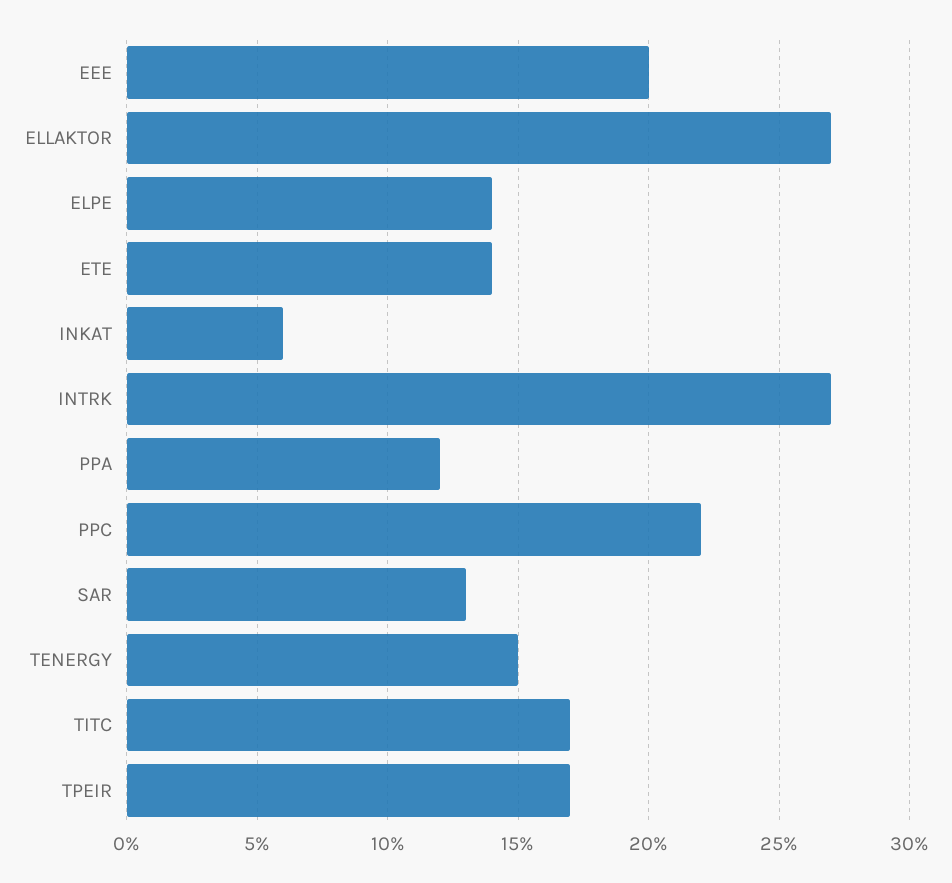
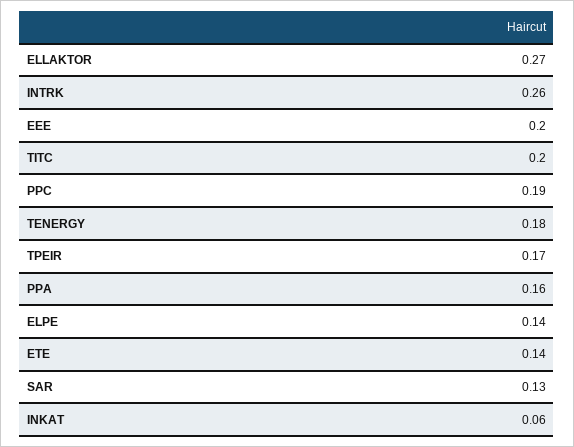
INTRK: 0.27 -> 0.26
PPA: 0.12 -> 0.16
PPC: 0.22 -> 0.19
TENERGY: 0.15 -> 0.18
TITC: 0.17 -> 0.2

